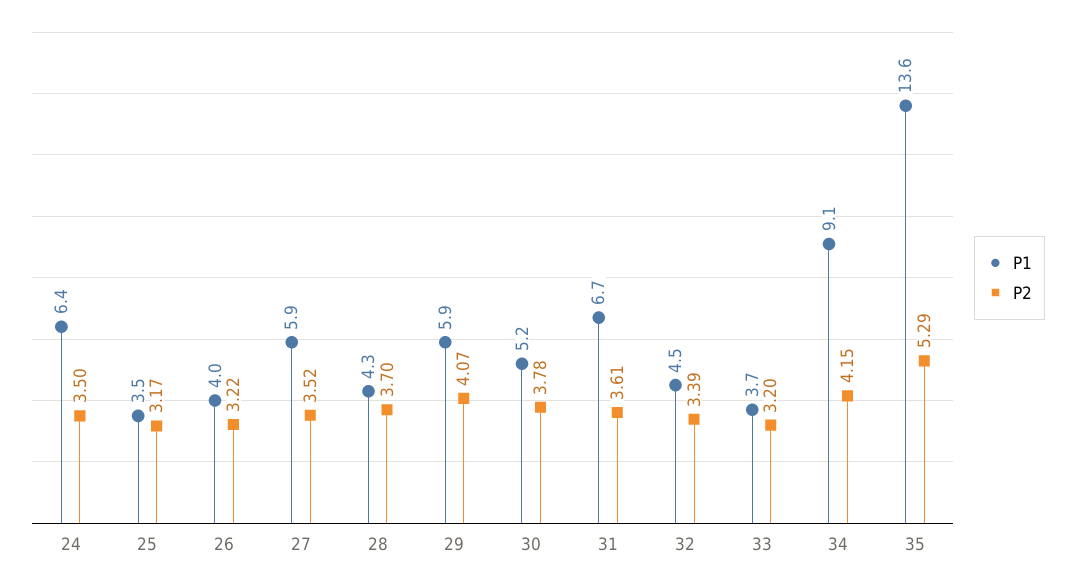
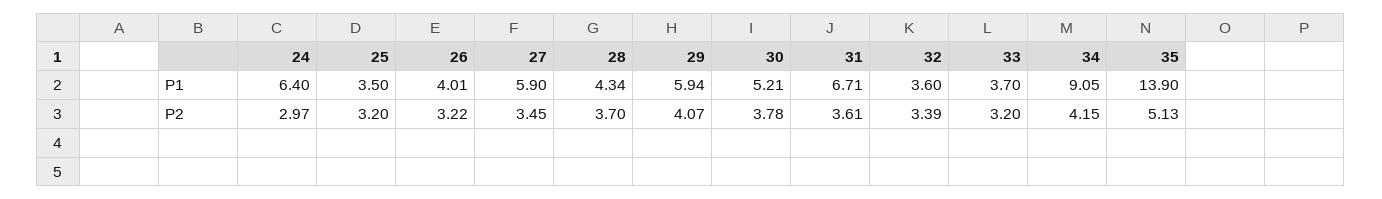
P2, 24: 3.5 -> 2.97
P2, 25: 3.17 -> 3.2
P2, 27: 3.52 -> 3.45
P1, 32: 4.5 -> 3.6
P1, 35: 13.6 -> 13.9
P2, 35: 5.29 -> 5.13

